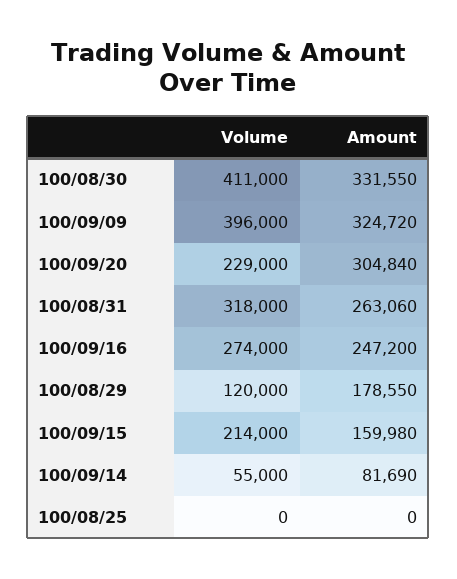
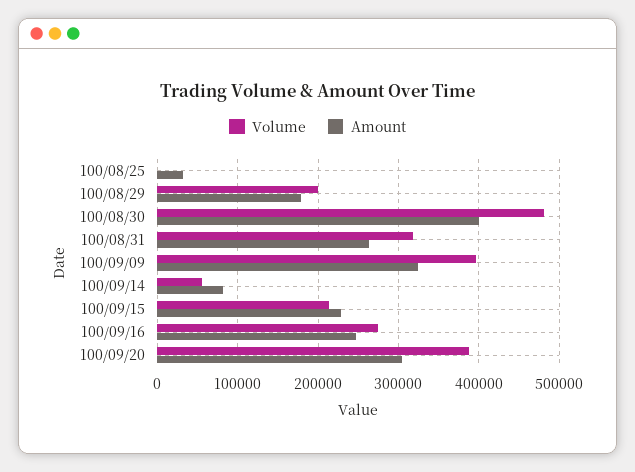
Volume, 100/08/30: 411000 -> 480000
Amount, 100/08/30: 331550 -> 400000
Volume, 100/09/20: 229000 -> 390000
Volume, 100/08/29: 120000 -> 200000
Amount, 100/09/15: 159980 -> 230000
Amount, 100/08/25: 0 -> 30000

